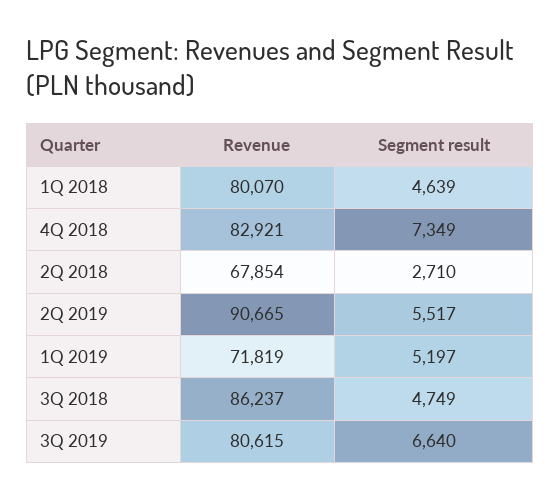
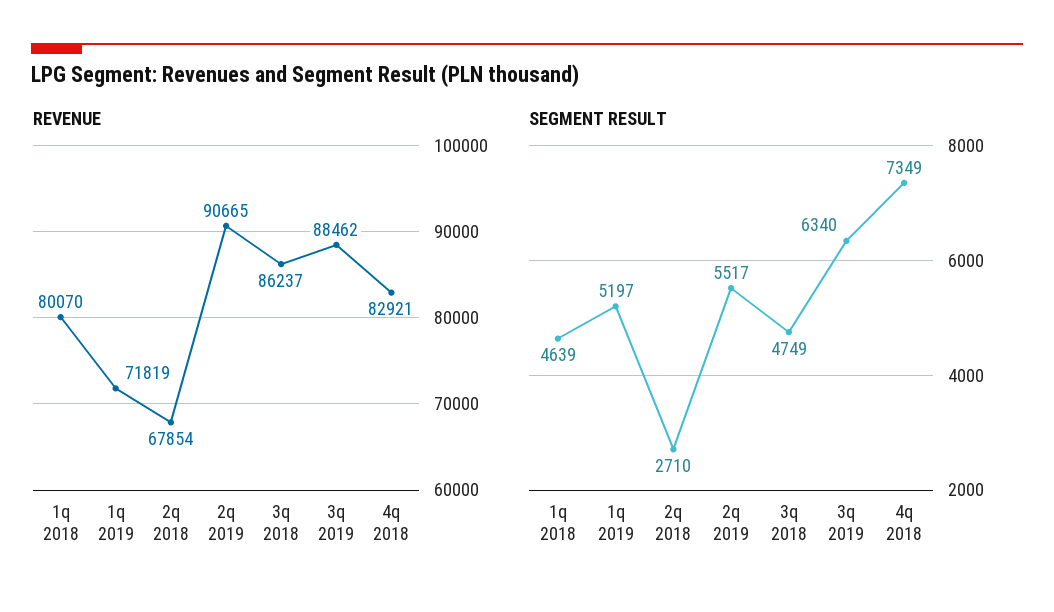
Revenue, 3Q 2019: 80615 -> 88462
Segment result, 3Q 2019: 6640 -> 6340

